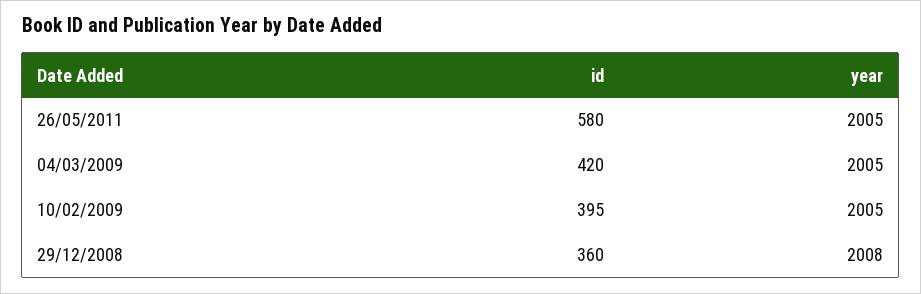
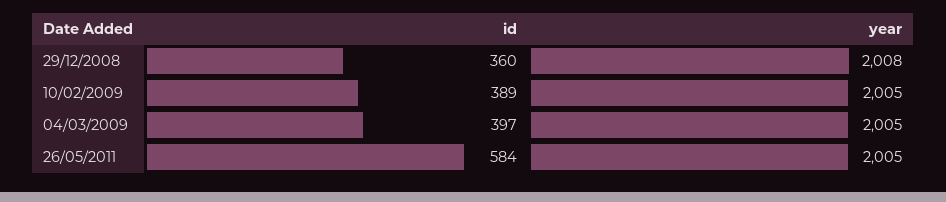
id, 26/05/2011: 580 -> 584
id, 04/03/2009: 420 -> 397
id, 10/02/2009: 395 -> 389

